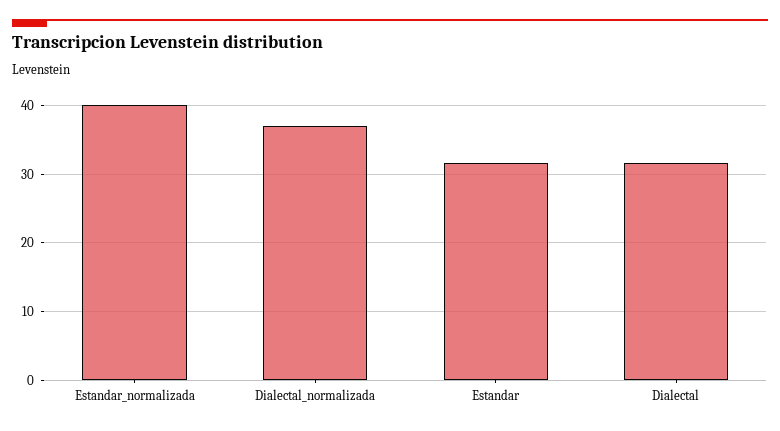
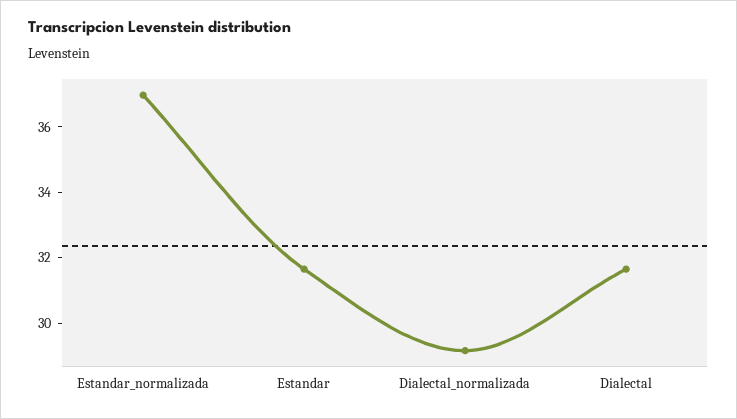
Estandar_normalizada: 40 -> 37
Dialectal_normalizada: 37 -> 29

